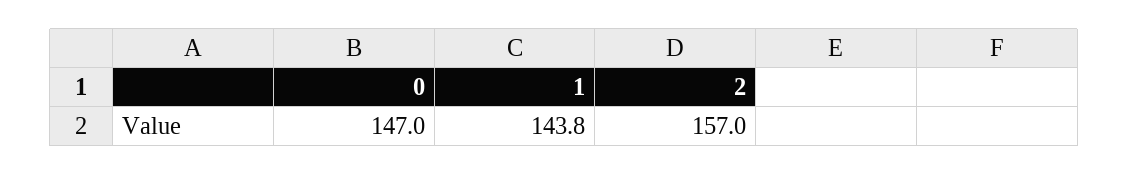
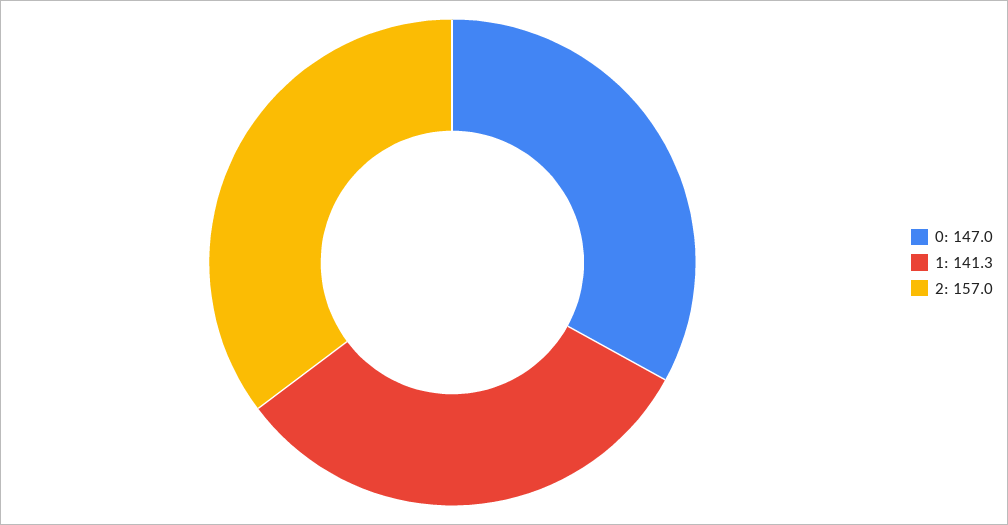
1: 143.8 -> 141.3

